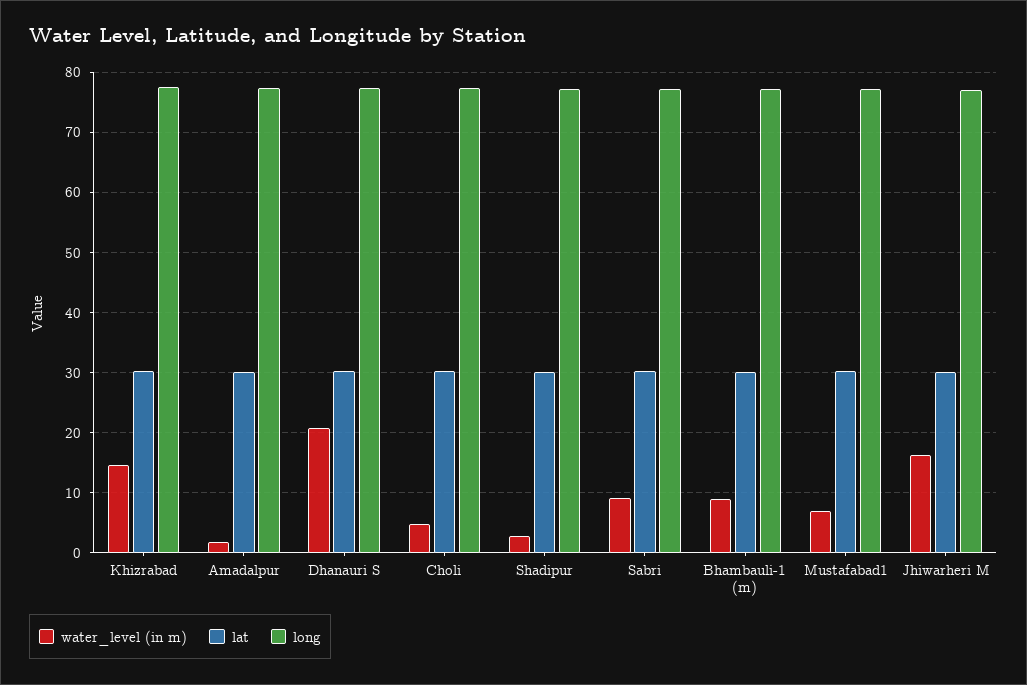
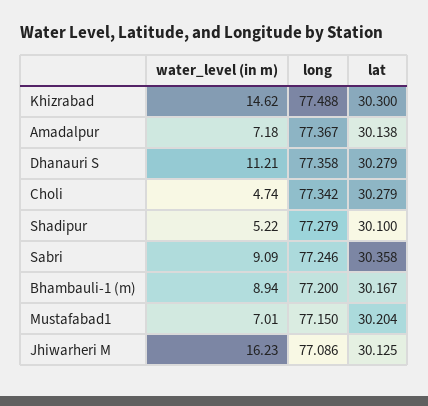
water_level (in m), Amadalpur: 2 -> 7.18
water_level (in m), Dhanauri S: 21 -> 11.21
water_level (in m), Shadipur: 3 -> 5.22

